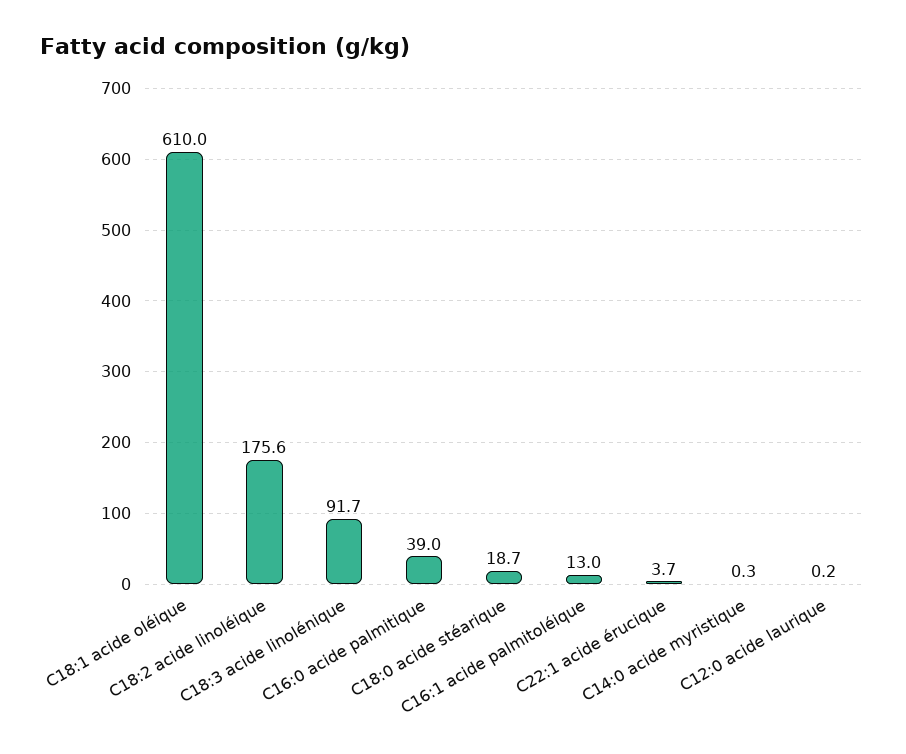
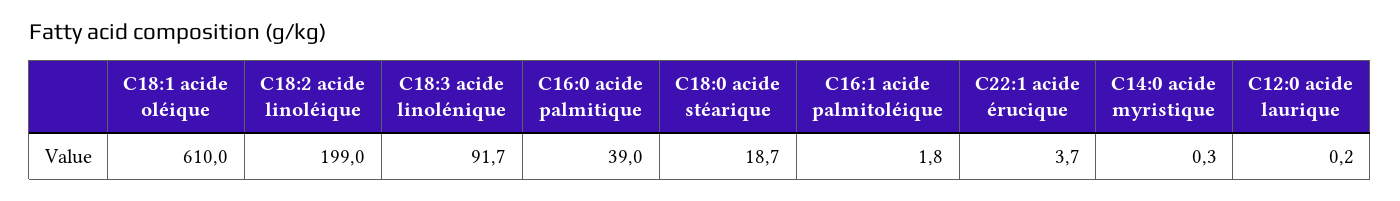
C18:2 acide linoléique: 175.6 -> 199
C16:1 acide palmitoléique: 13 -> 1.8

